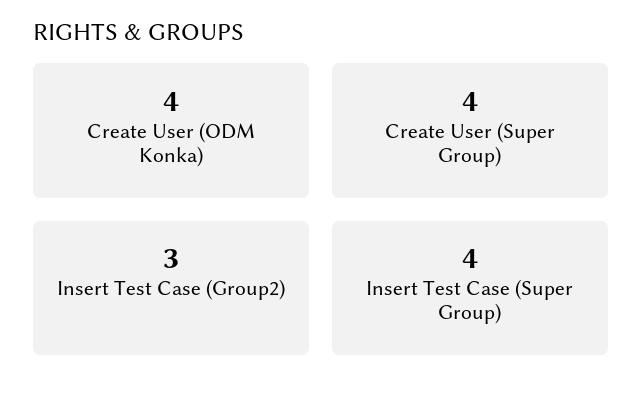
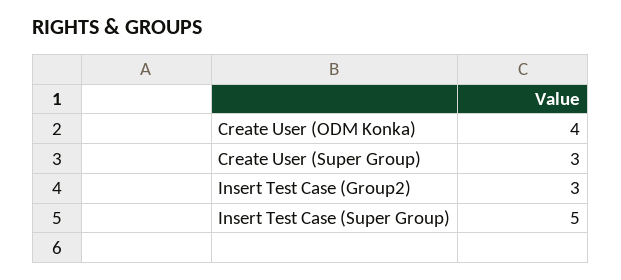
Create User (Super Group): 4 -> 3
Insert Test Case (Super Group): 4 -> 5

